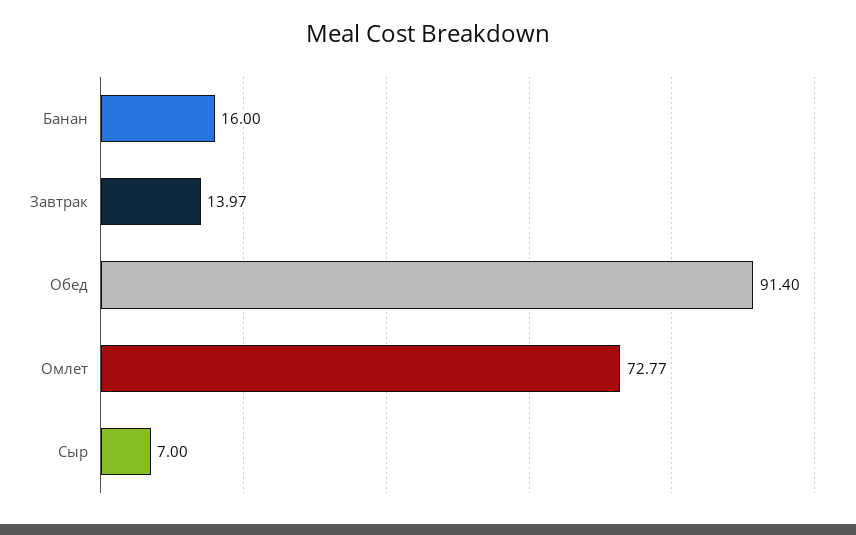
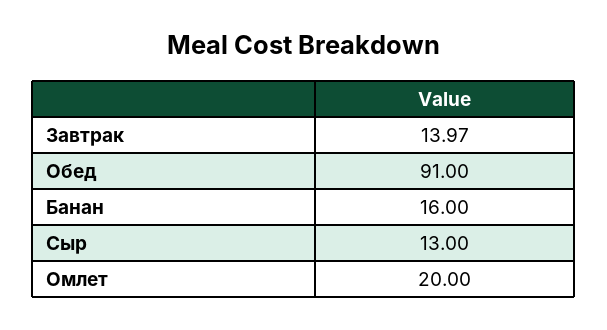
Обед: 91.4 -> 91
Омлет: 72.77 -> 20
Сыр: 7 -> 13

